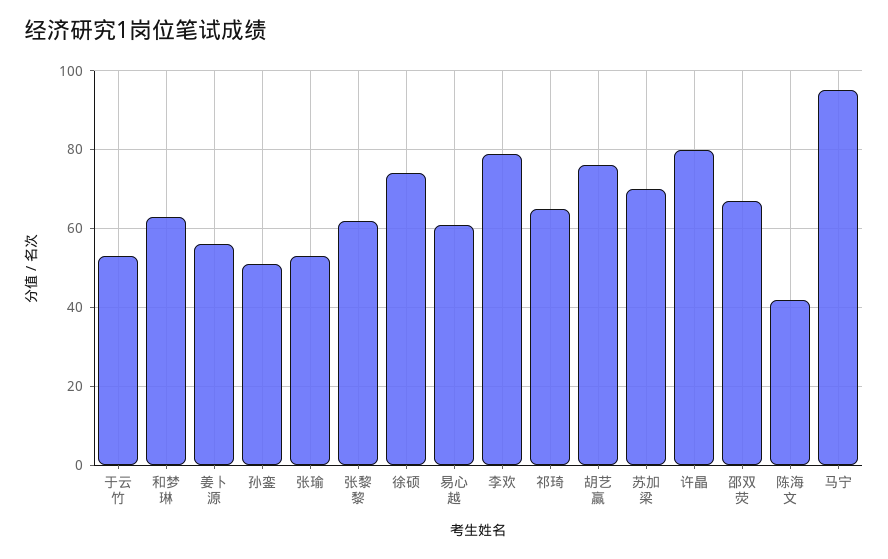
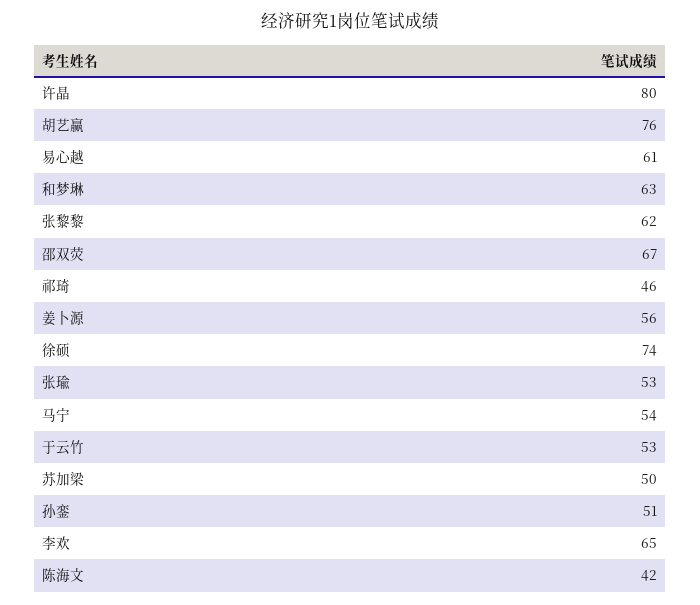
李欢: 80 -> 65
祁琦: 65 -> 46
苏加梁: 70 -> 50
马宁: 95 -> 54

